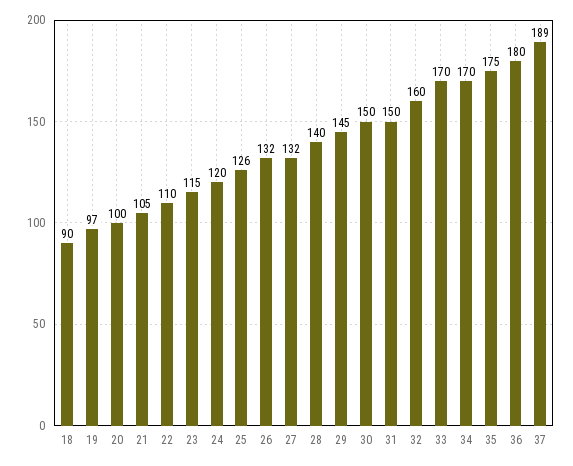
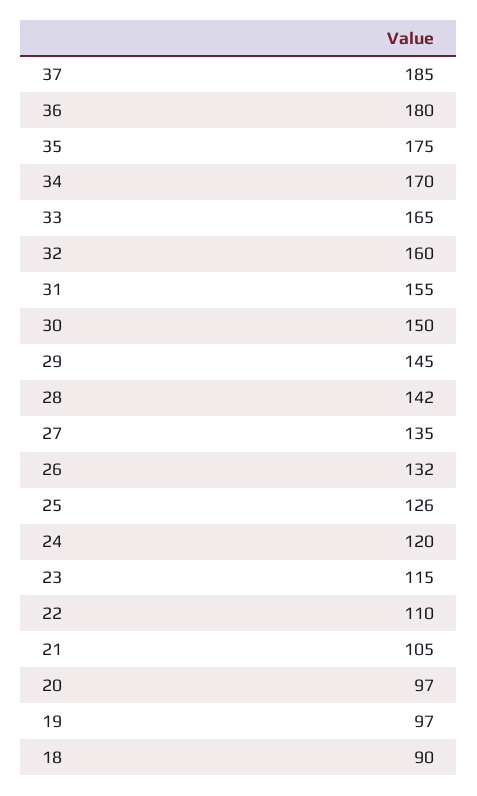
20: 100 -> 97
27: 132 -> 135
28: 140 -> 142
31: 150 -> 155
33: 170 -> 165
37: 189 -> 185

